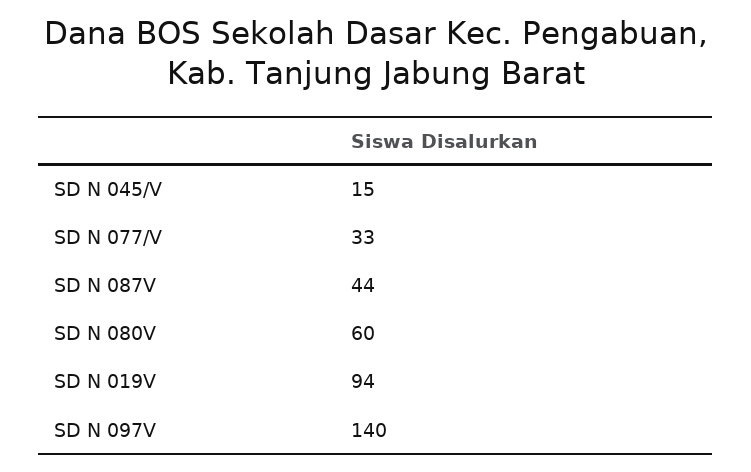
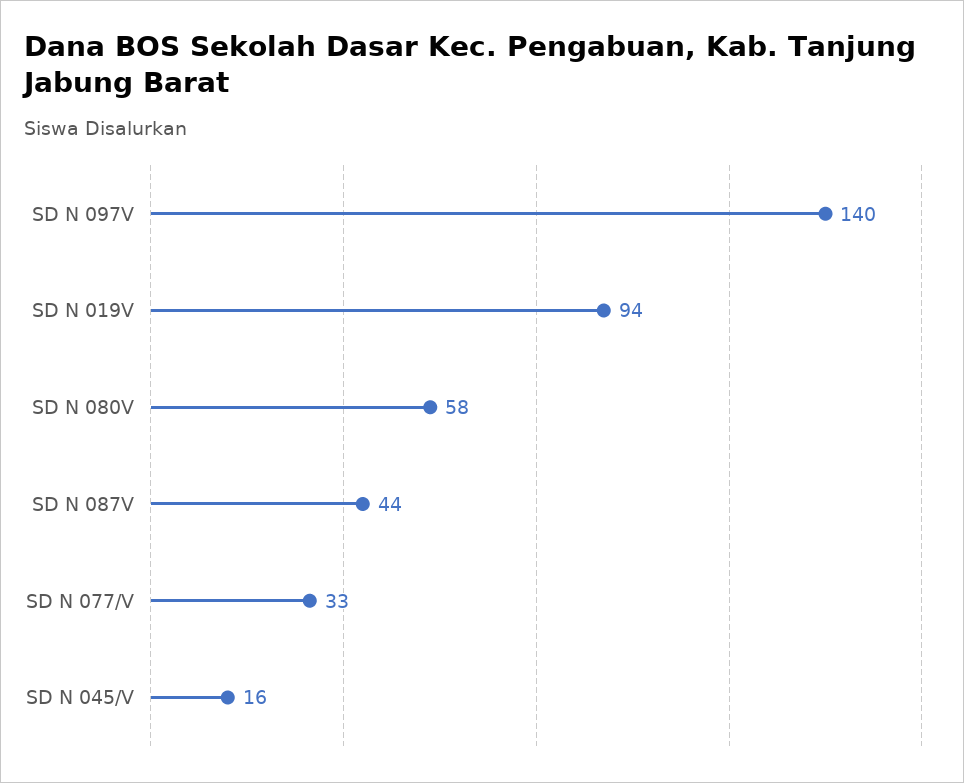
SD N 045/V: 15 -> 16
SD N 080V: 60 -> 58

